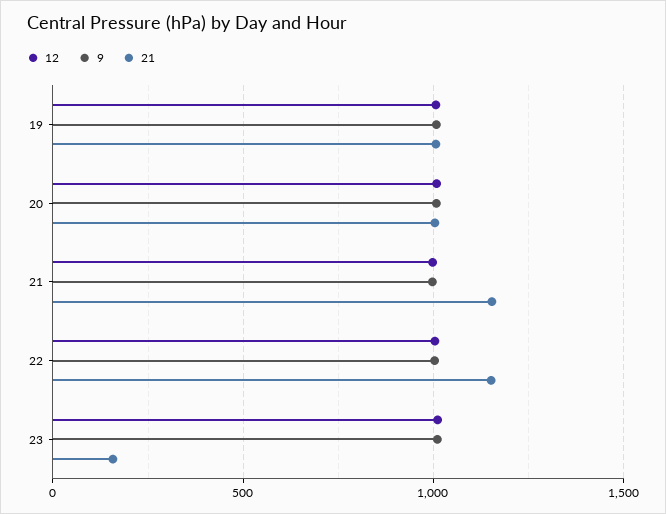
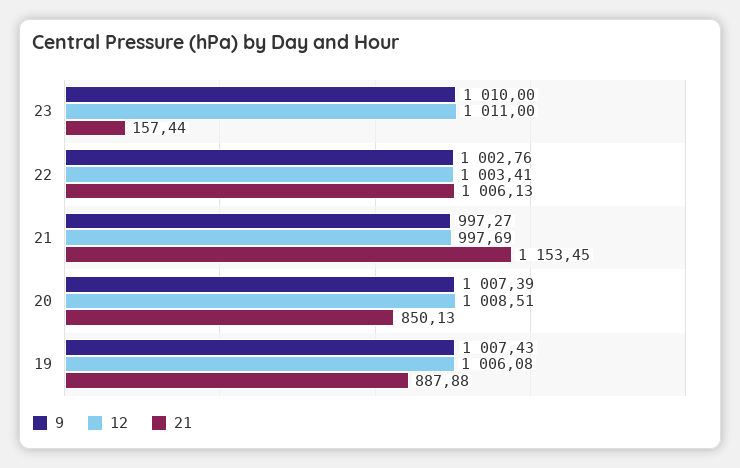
21, 19: 1000 -> 887.88
21, 20: 1000 -> 850.13
21, 22: 1150 -> 1006.13

